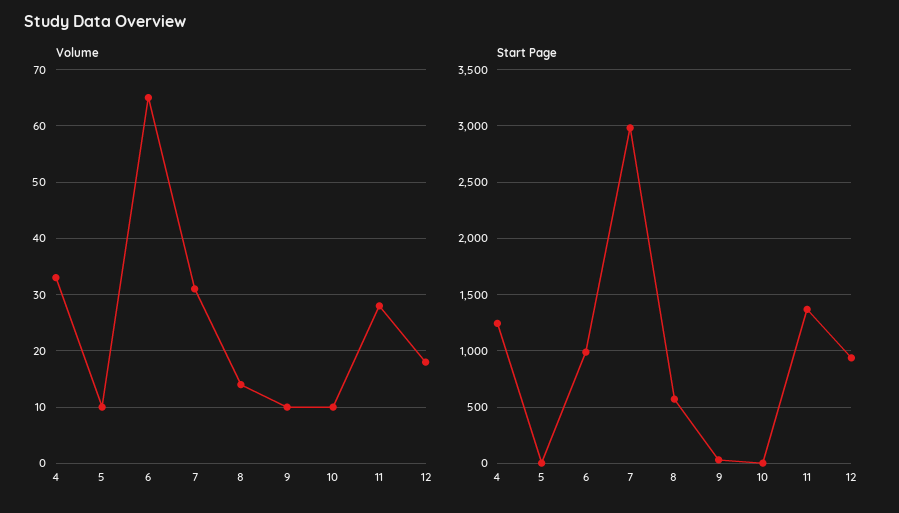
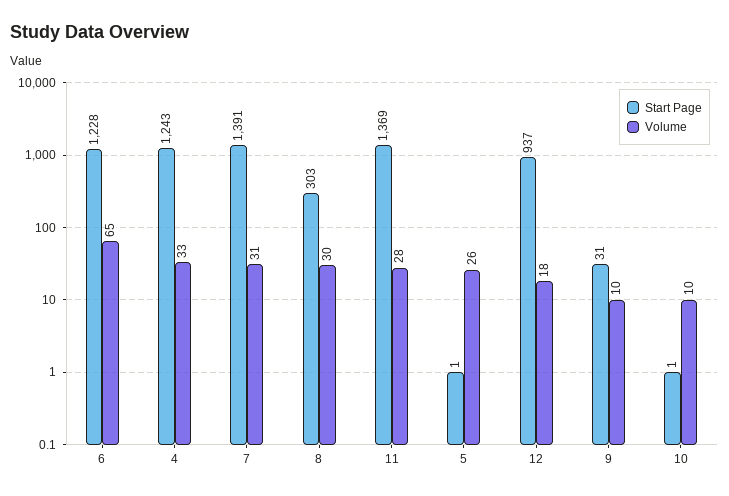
Volume, 5: 10 -> 26
Volume, 8: 15 -> 30
Start Page, 6: 1000 -> 1228
Start Page, 7: 3000 -> 1391
Start Page, 8: 600 -> 303

